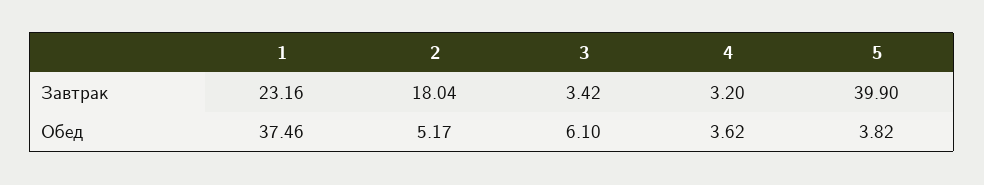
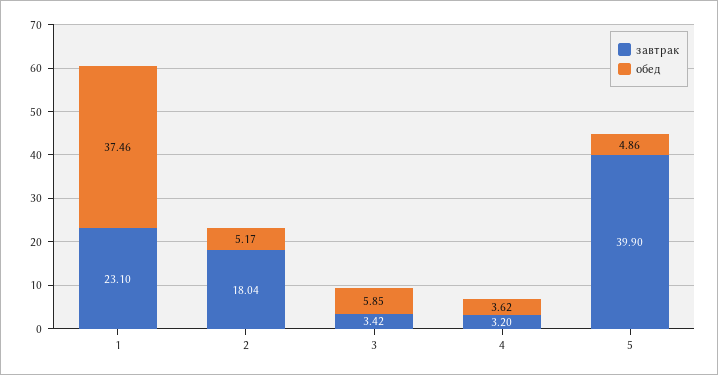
Завтрак, 1: 23.16 -> 23.1
Обед, 3: 6.1 -> 5.85
Обед, 5: 3.82 -> 4.86

